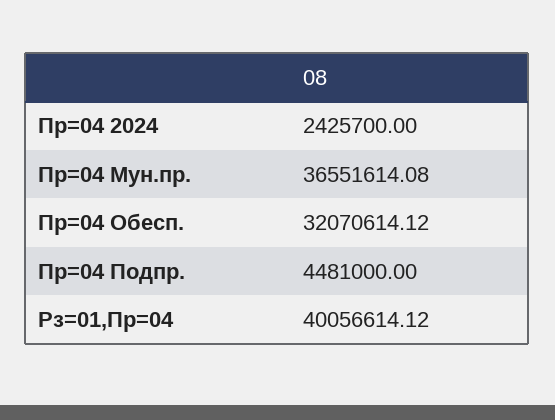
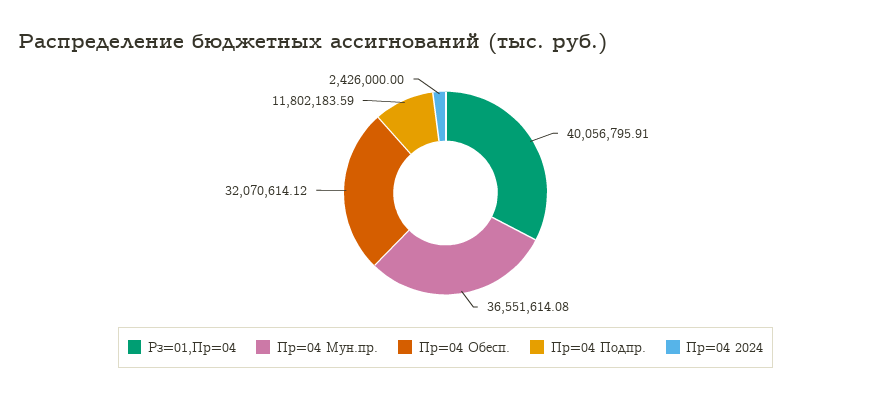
Пр=04 2024: 2425700 -> 2426000
Пр=04 Подпр.: 4481000 -> 11802183.59
Рз=01,Пр=04: 40056614.12 -> 40056795.91

